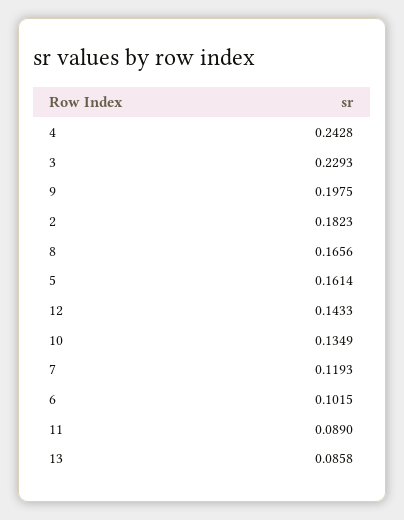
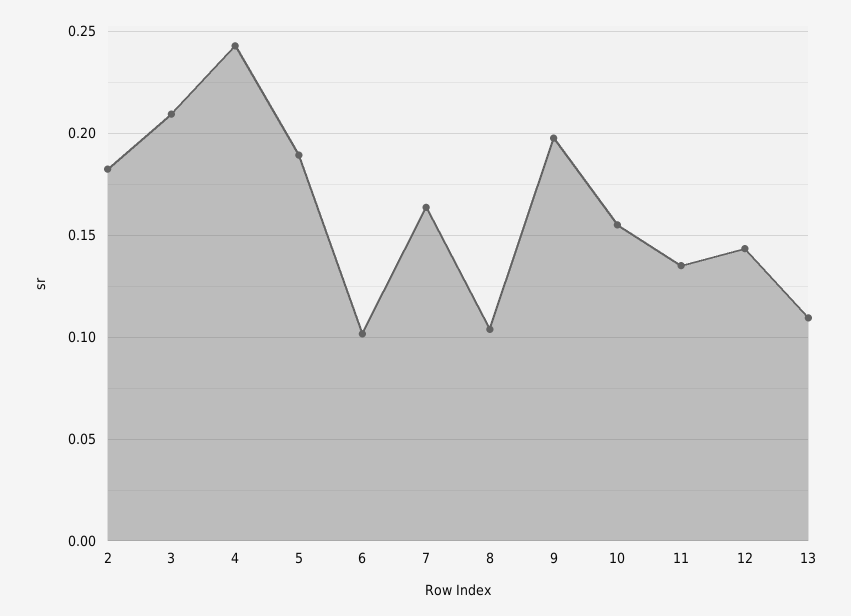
3: 0.2293 -> 0.21
8: 0.1656 -> 0.105
5: 0.1614 -> 0.19
10: 0.1349 -> 0.155
7: 0.1193 -> 0.165
11: 0.089 -> 0.135
13: 0.0858 -> 0.11

